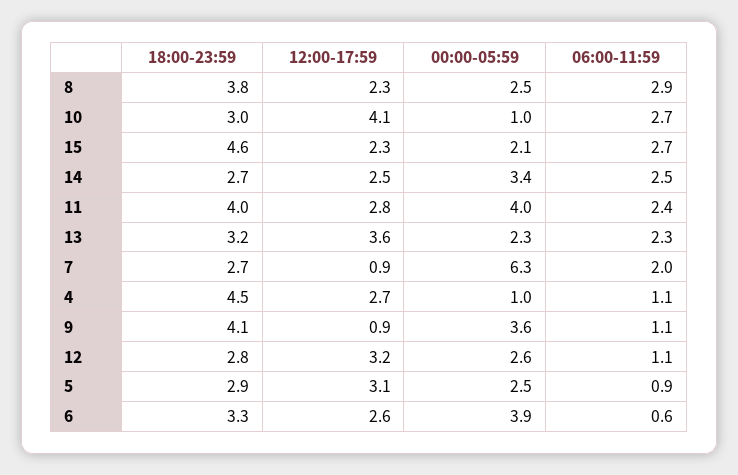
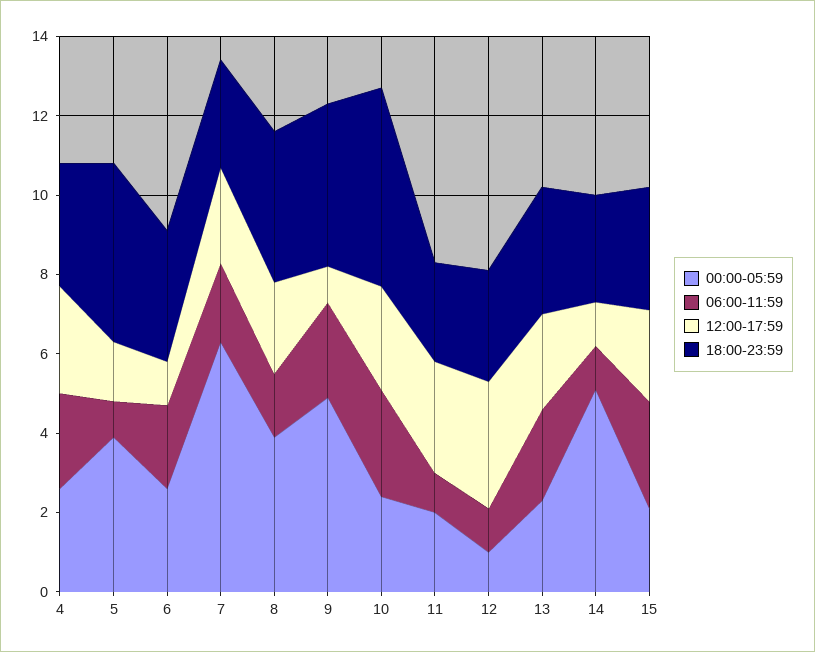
00:00-05:59, 8: 2.5 -> 4
06:00-11:59, 8: 2.9 -> 1.5
18:00-23:59, 10: 3 -> 5
12:00-17:59, 10: 4.1 -> 2.5
00:00-05:59, 10: 1 -> 2.5
18:00-23:59, 15: 4.6 -> 3
12:00-17:59, 14: 2.5 -> 1
00:00-05:59, 14: 3.4 -> 5
06:00-11:59, 14: 2.5 -> 1
18:00-23:59, 11: 4 -> 2.5
00:00-05:59, 11: 4 -> 2
06:00-11:59, 11: 2.4 -> 1
12:00-17:59, 13: 3.6 -> 2.5
12:00-17:59, 7: 0.9 -> 2.5
18:00-23:59, 4: 4.5 -> 3
00:00-05:59, 4: 1 -> 2.5
06:00-11:59, 4: 1.1 -> 2.5
00:00-05:59, 9: 3.6 -> 5
06:00-11:59, 9: 1.1 -> 2.5
00:00-05:59, 12: 2.6 -> 1
18:00-23:59, 5: 2.9 -> 4.5
12:00-17:59, 5: 3.1 -> 1.5
00:00-05:59, 5: 2.5 -> 4
12:00-17:59, 6: 2.6 -> 1
00:00-05:59, 6: 3.9 -> 2.5
06:00-11:59, 6: 0.6 -> 2

